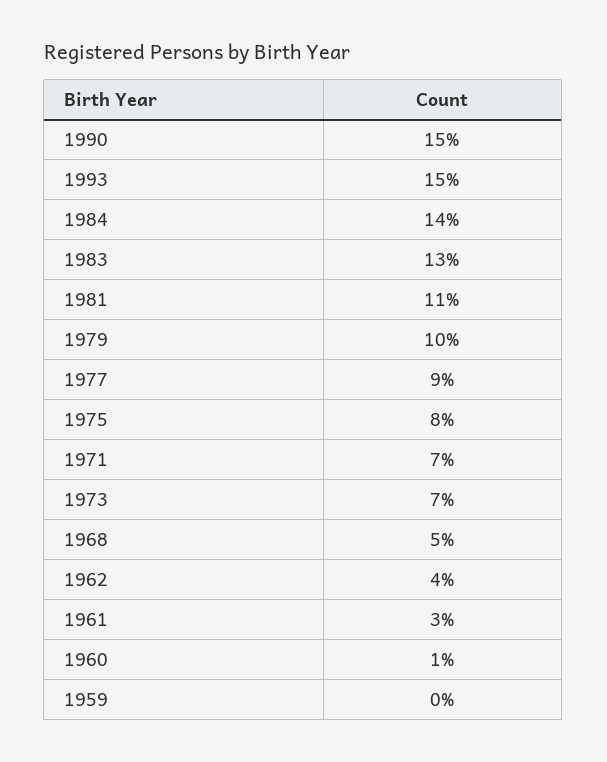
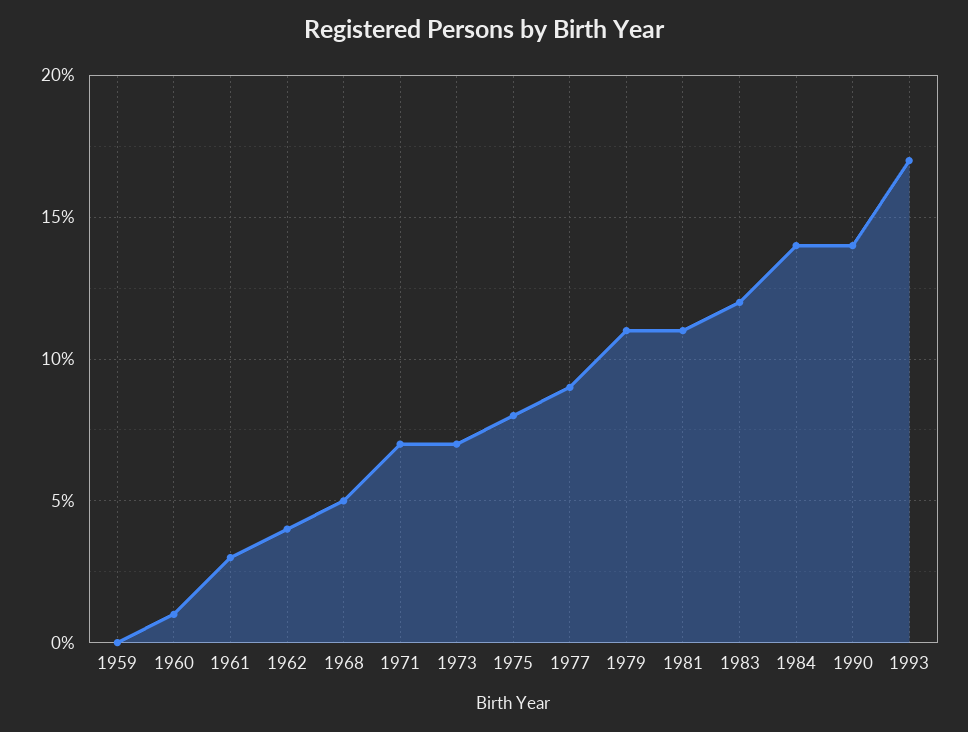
1990: 15 -> 14
1993: 15 -> 17
1983: 13 -> 12
1979: 10 -> 11

